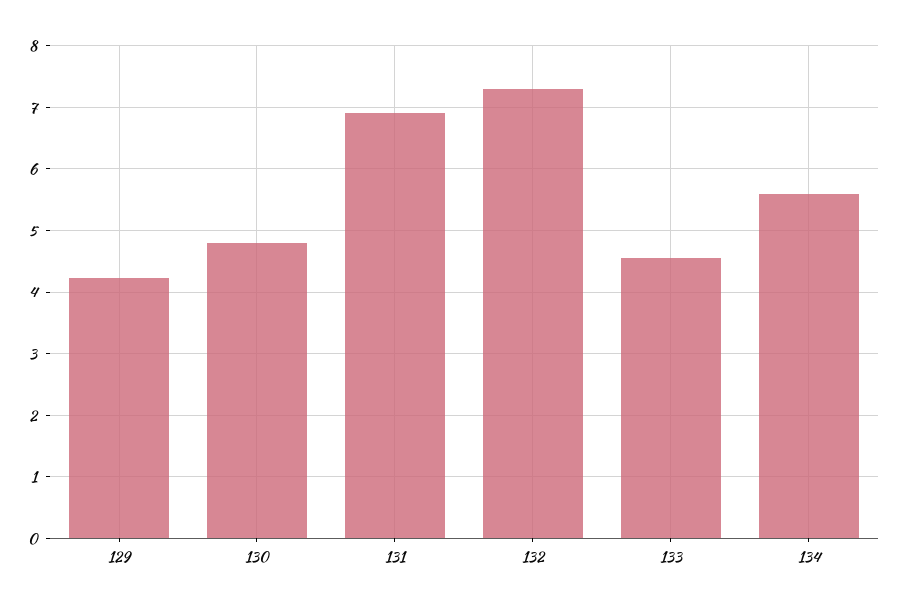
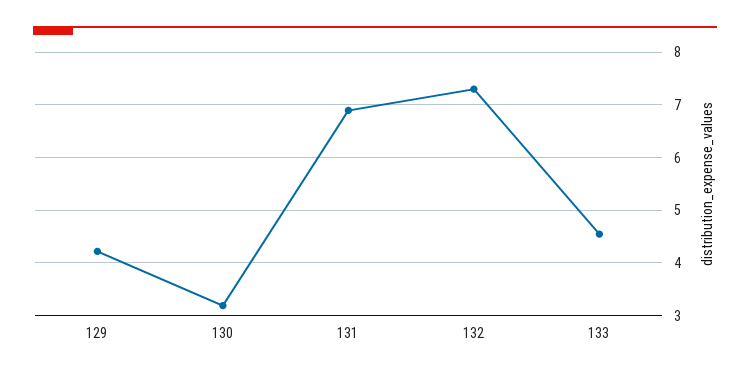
130: 4.8 -> 3.2
134: 5.6 -> none

